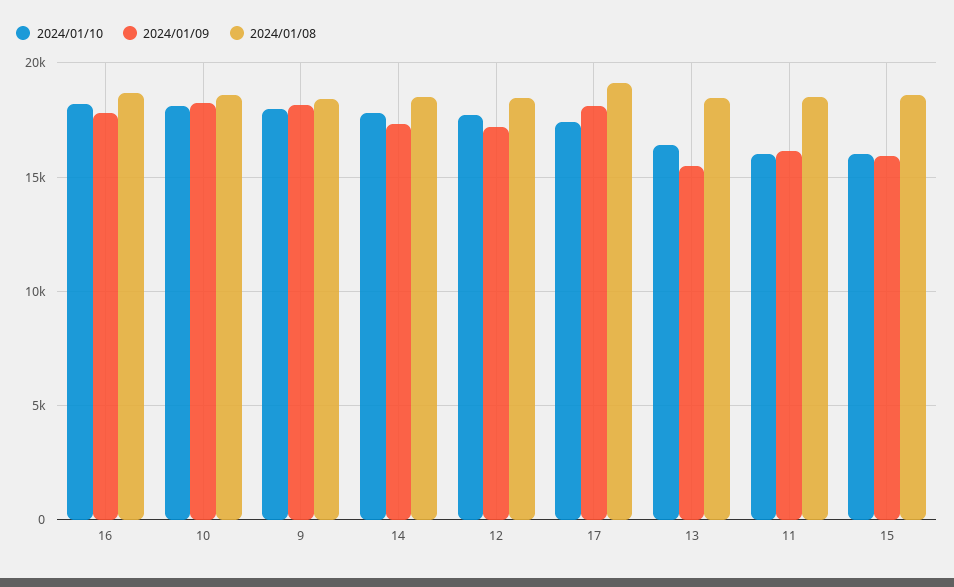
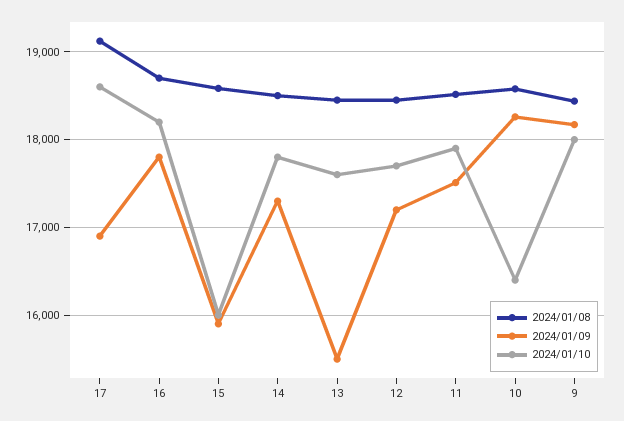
2024/01/10, 10: 18000 -> 16400
2024/01/10, 17: 17500 -> 18600
2024/01/09, 17: 18000 -> 16900
2024/01/10, 13: 16500 -> 17600
2024/01/10, 11: 16000 -> 17900
2024/01/09, 11: 16000 -> 17500

